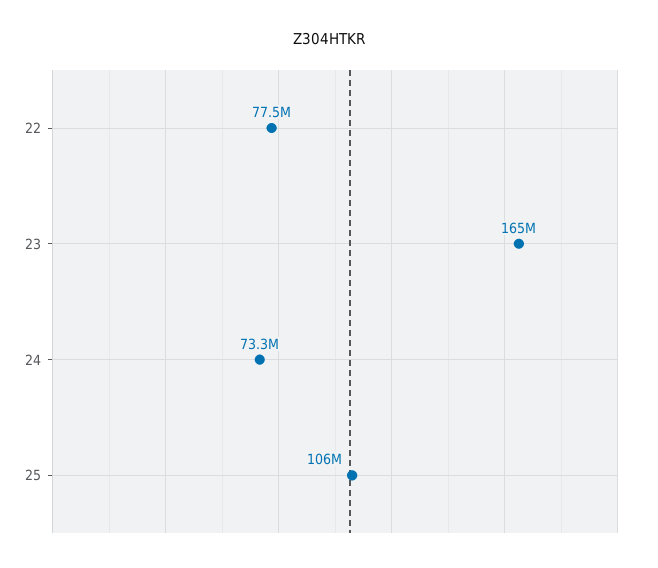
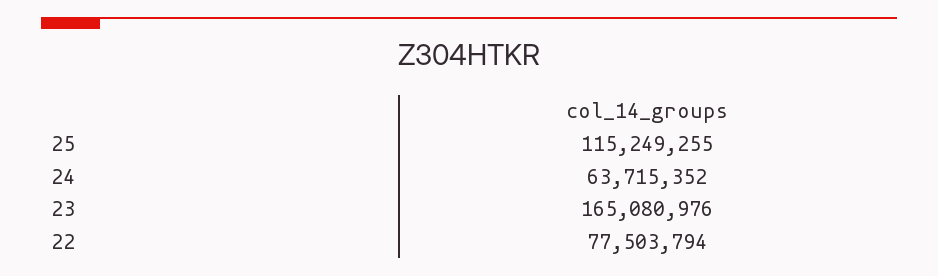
24: 73300000 -> 63715352
25: 106000000 -> 115249255

